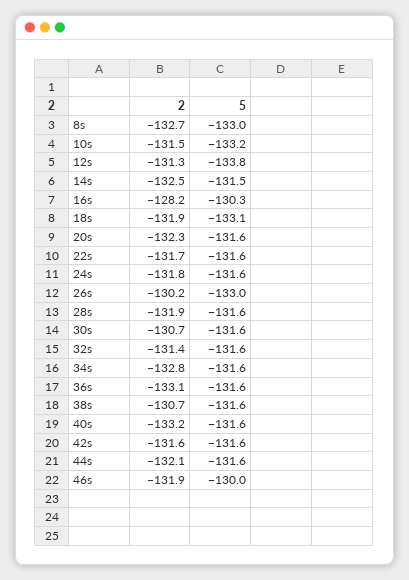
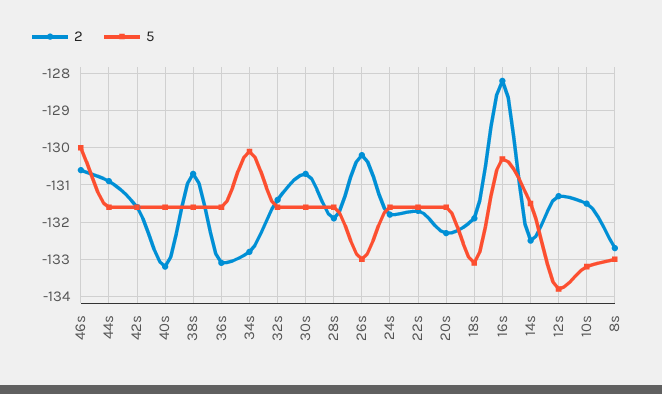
5, 34s: -131.6 -> -130
2, 44s: -132.1 -> -131
2, 46s: -131.9 -> -130.5

